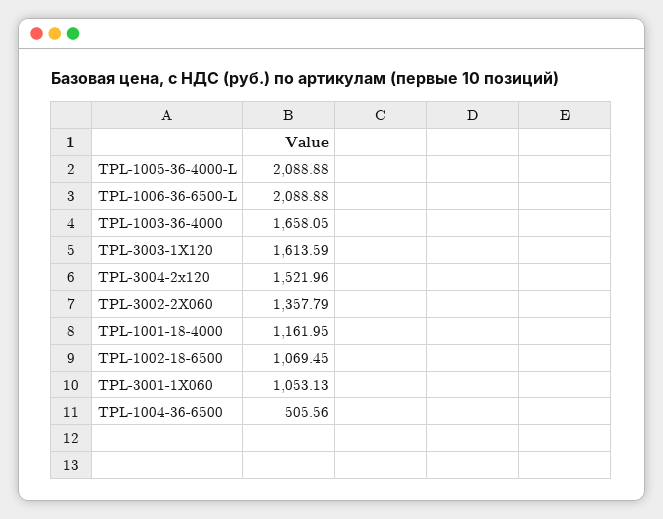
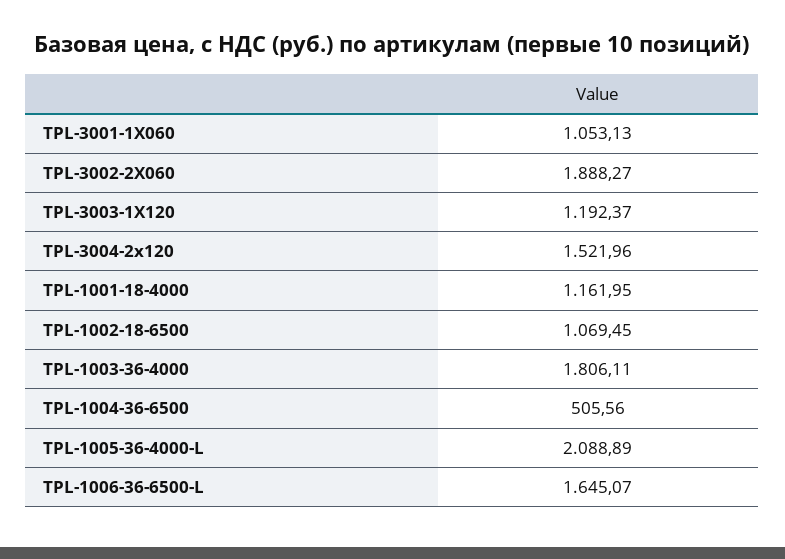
TPL-1005-36-4000-L: 2088.88 -> 2088.89
TPL-1006-36-6500-L: 2088.88 -> 1645.07
TPL-1003-36-4000: 1658.05 -> 1806.11
TPL-3003-1X120: 1613.59 -> 1192.37
TPL-3002-2X060: 1357.79 -> 1888.27

